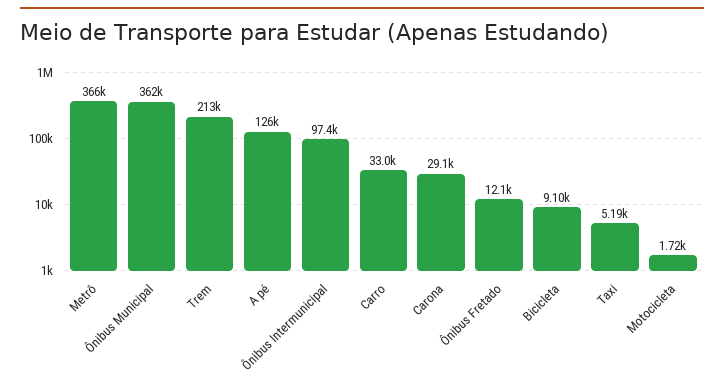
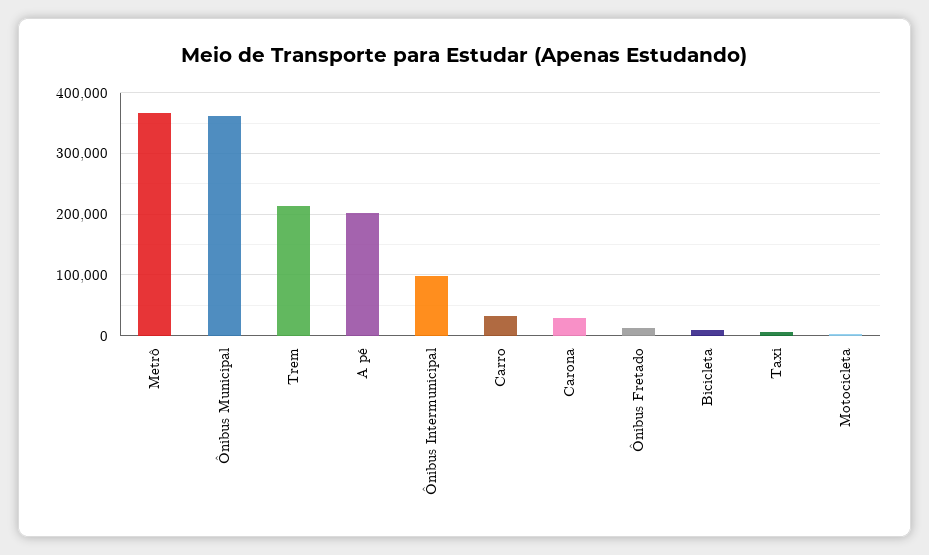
A pé: 126000 -> 200000

